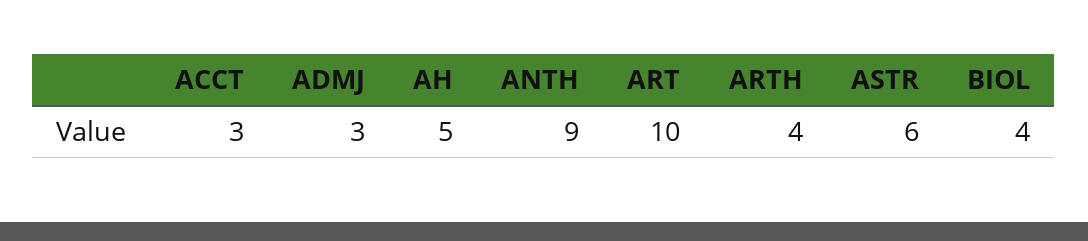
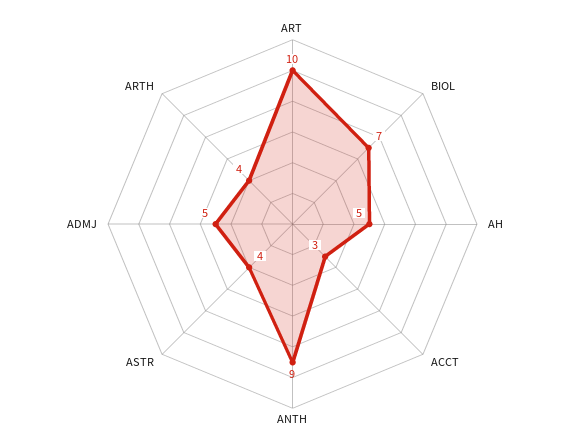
ADMJ: 3 -> 5
ASTR: 6 -> 4
BIOL: 4 -> 7

